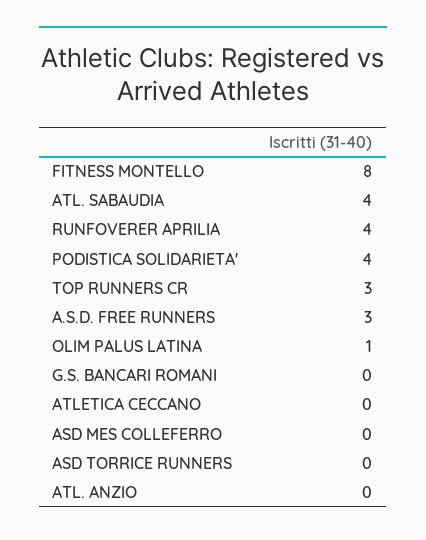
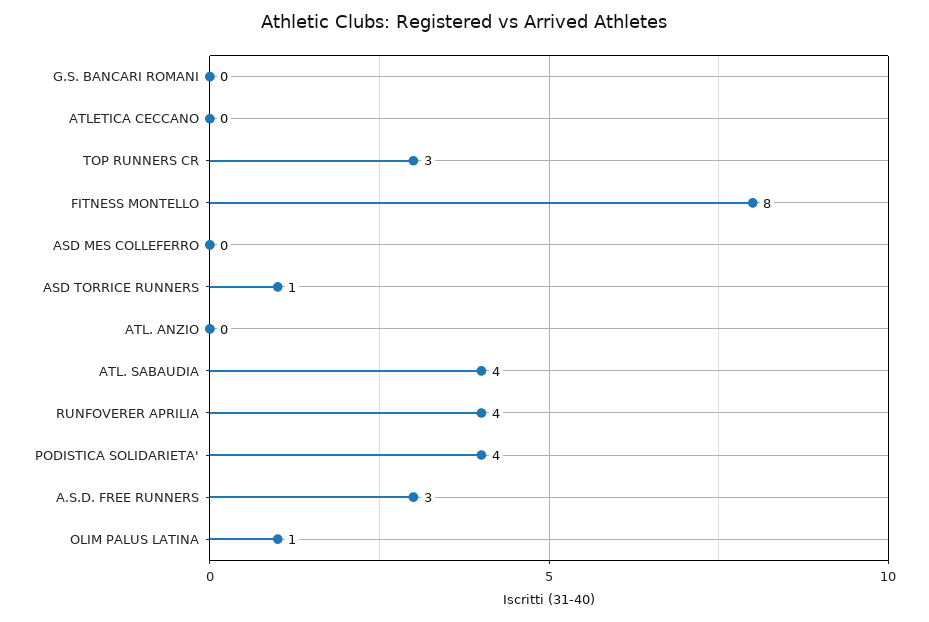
ASD TORRICE RUNNERS: 0 -> 1

